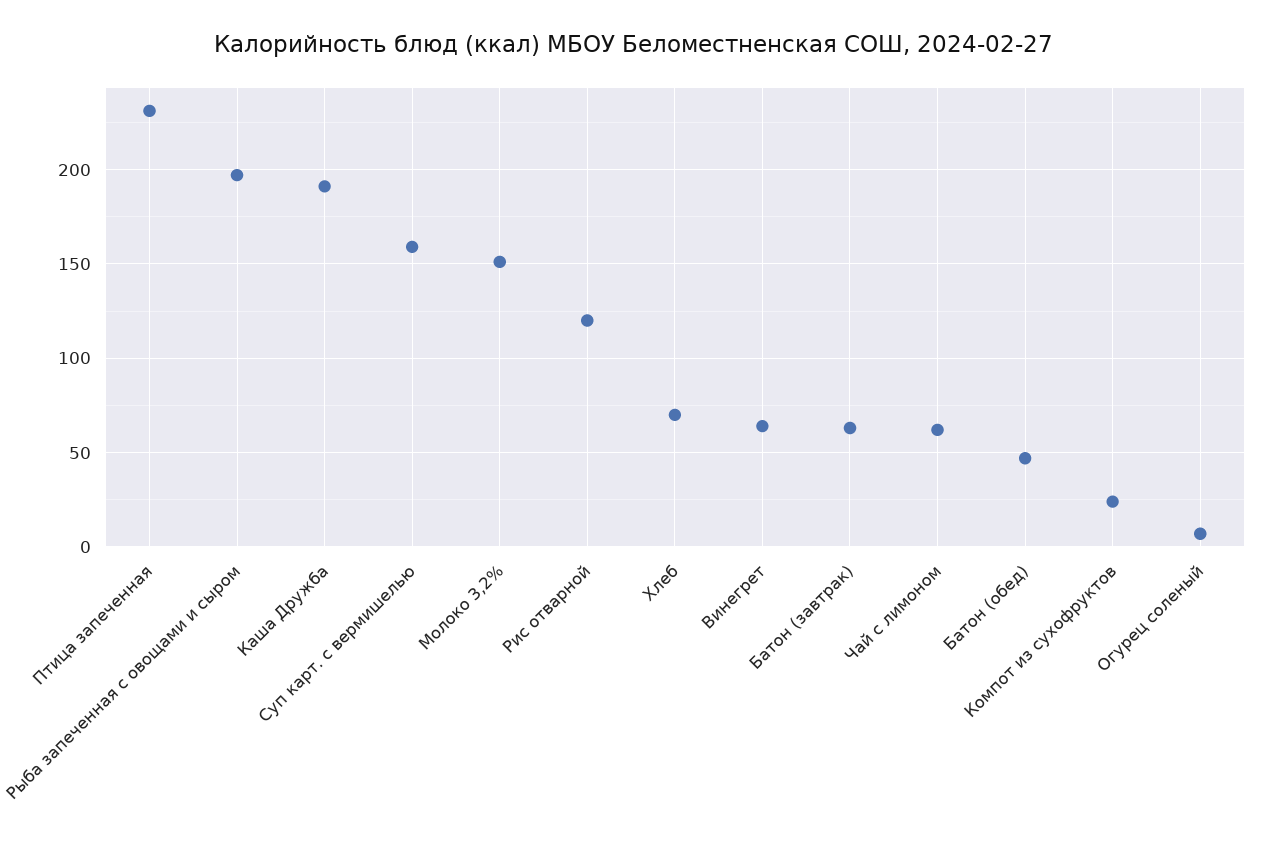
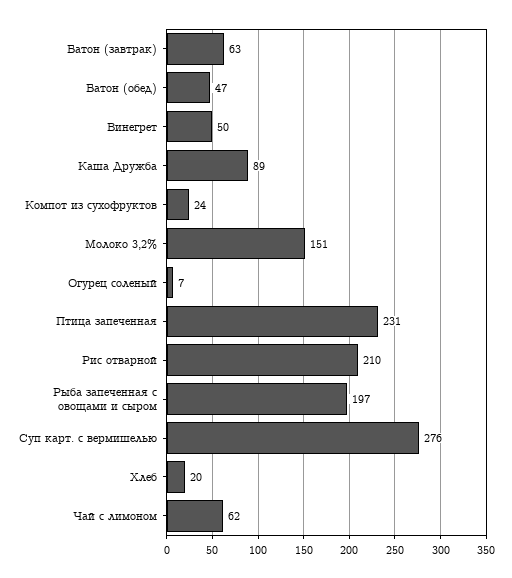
Каша Дружба: 190 -> 89
Суп карт. с вермишелью: 160 -> 276
Рис отварной: 120 -> 210
Хлеб: 70 -> 20
Винегрет: 65 -> 50

